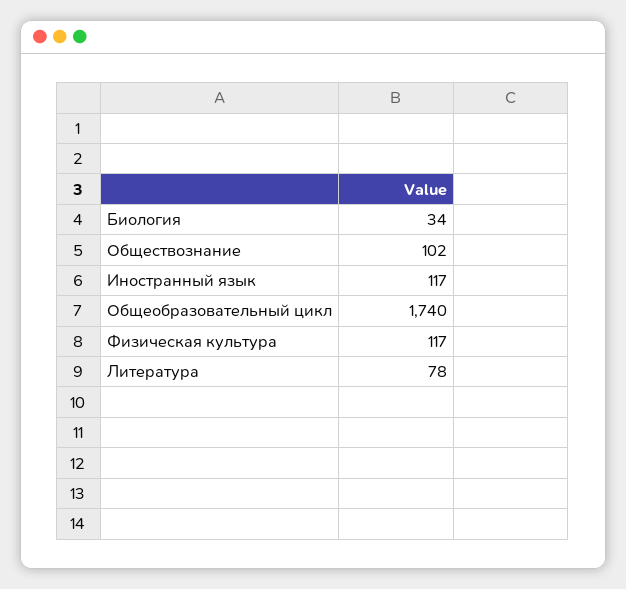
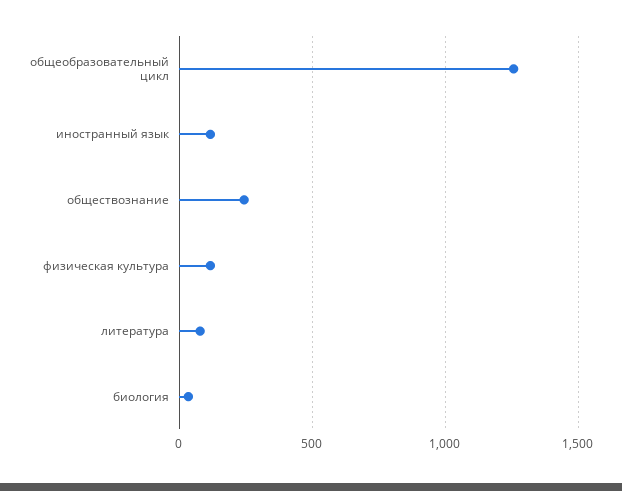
Обществознание: 102 -> 250
Общеобразовательный цикл: 1740 -> 1250

